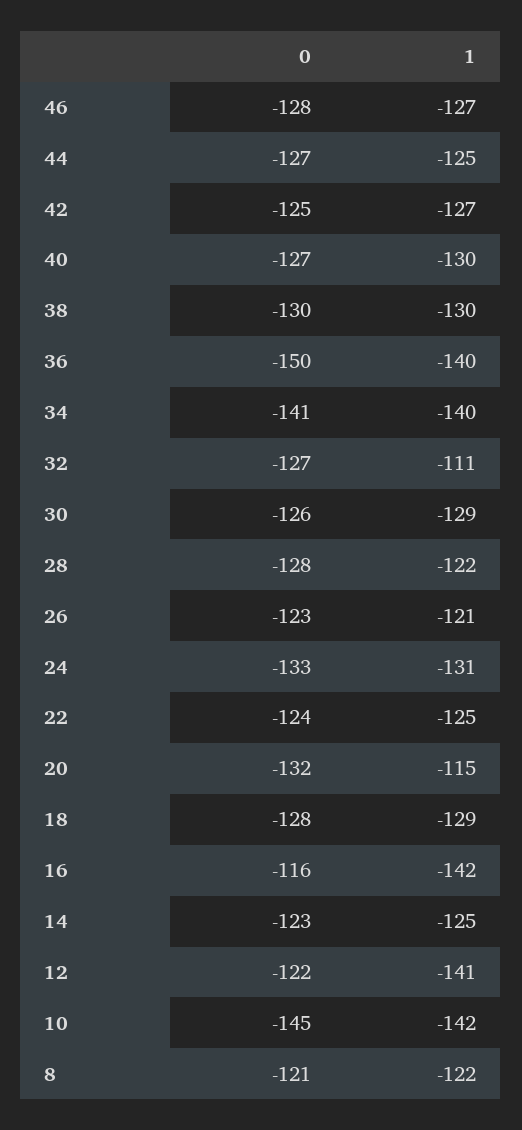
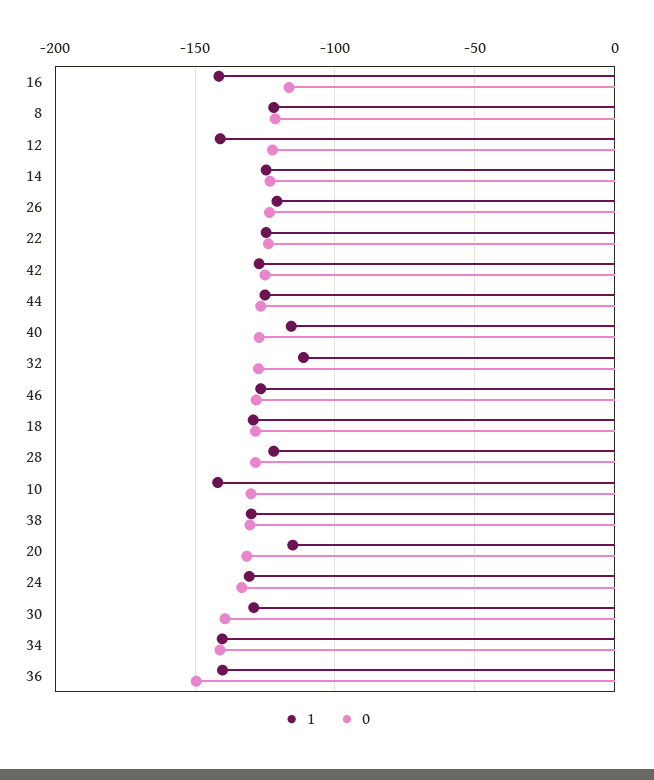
1, 40: -130 -> -115
0, 30: -126 -> -140
0, 10: -145 -> -130

